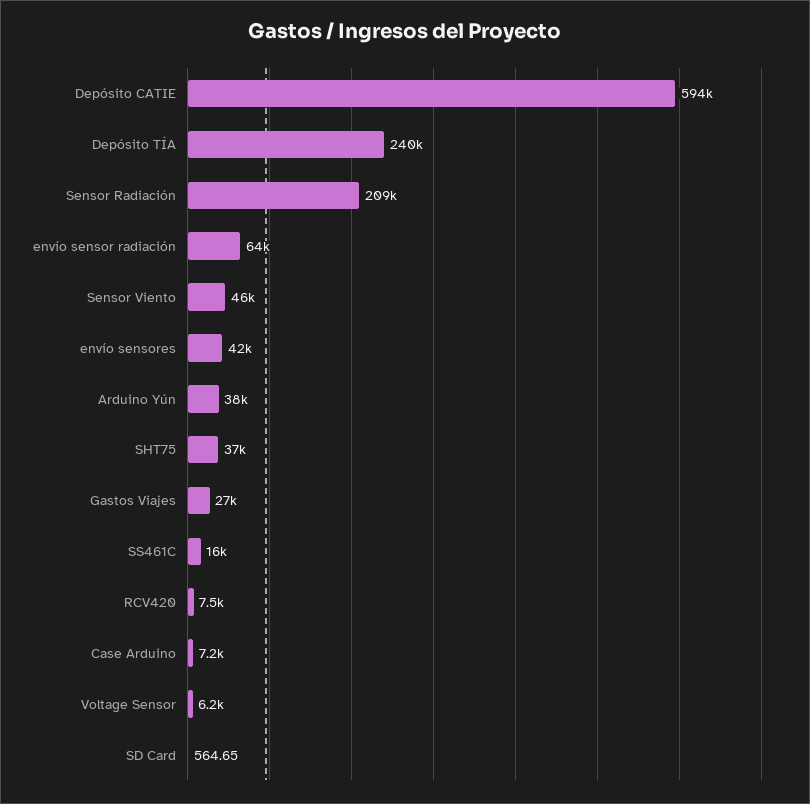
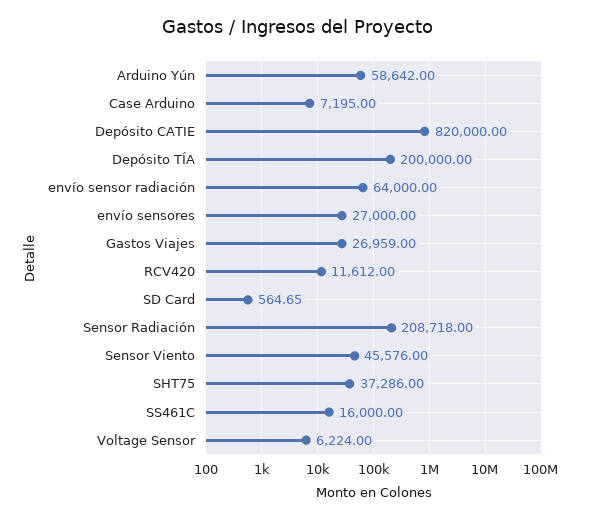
Depósito CATIE: 594000 -> 820000
Depósito TÍA: 240000 -> 200000
envío sensores: 42000 -> 27000
Arduino Yún: 38000 -> 58642
RCV420: 7500 -> 11612

